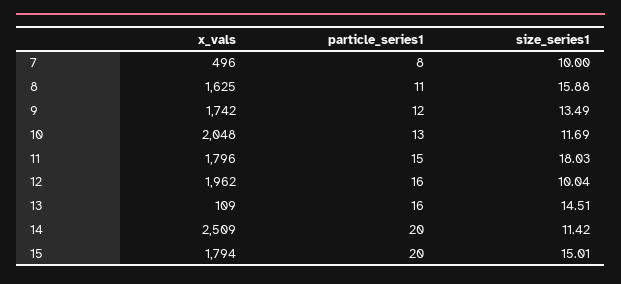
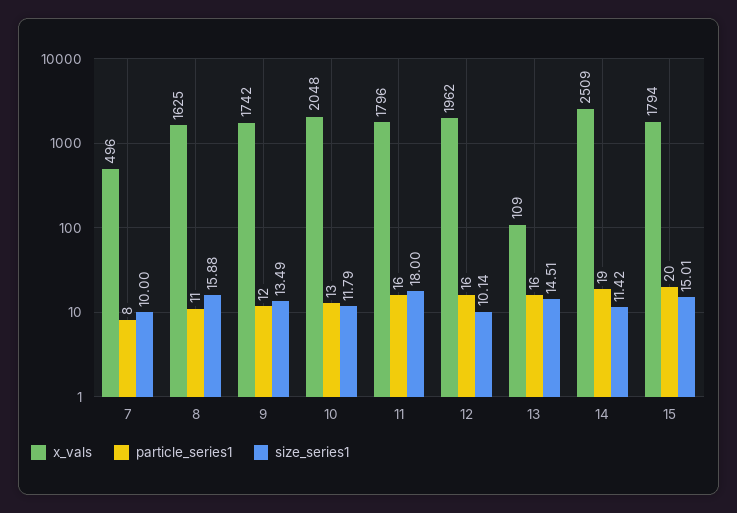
size_series1, 10: 11.69 -> 11.79
particle_series1, 11: 15 -> 16
size_series1, 11: 18.03 -> 18
size_series1, 12: 10.04 -> 10.14
particle_series1, 14: 20 -> 19

